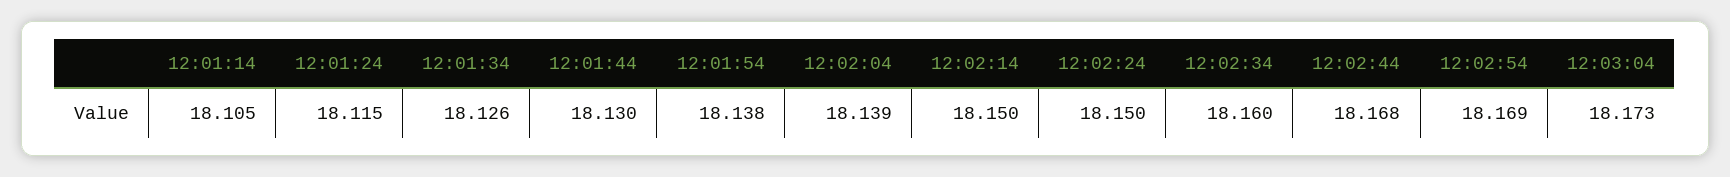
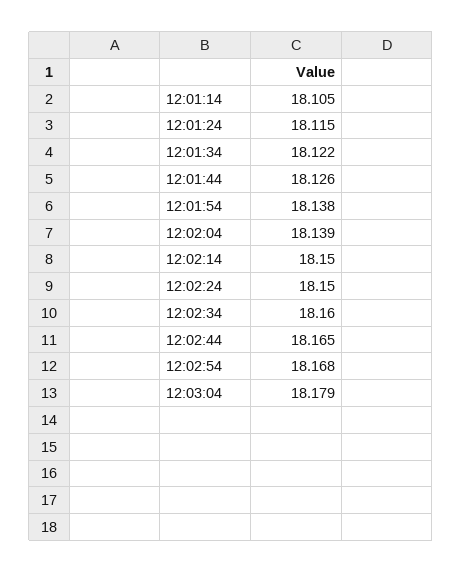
12:01:34: 18.126 -> 18.122
12:01:44: 18.13 -> 18.126
12:02:44: 18.168 -> 18.165
12:02:54: 18.169 -> 18.168
12:03:04: 18.173 -> 18.179

